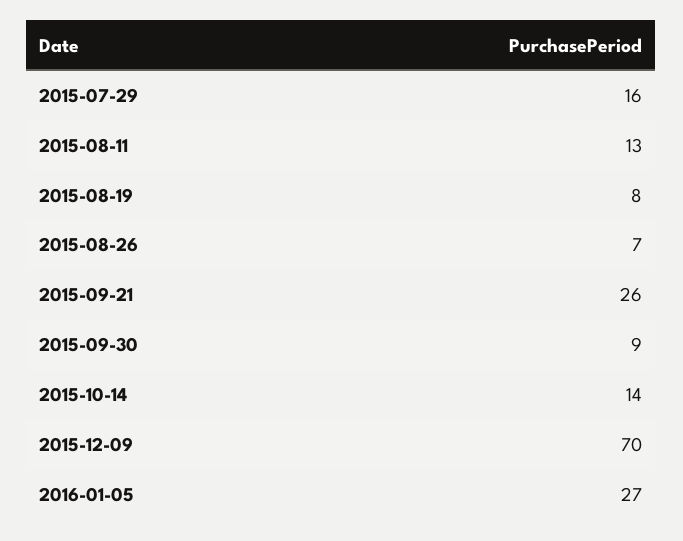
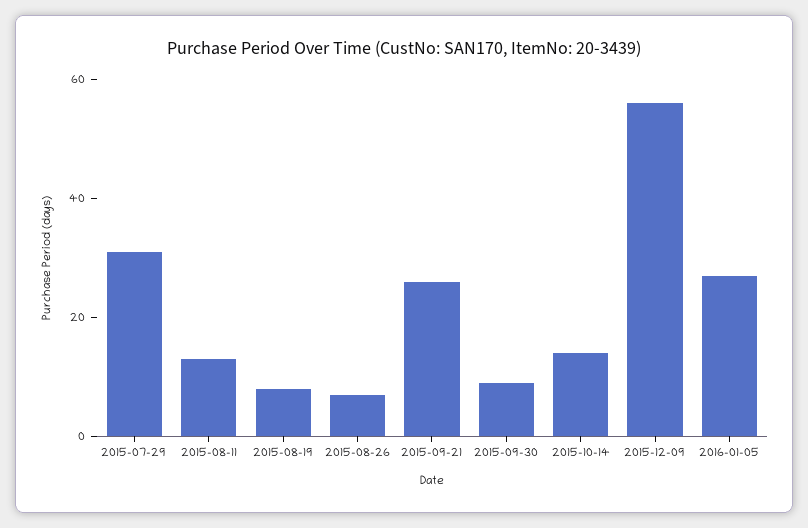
2015-07-29: 16 -> 30
2015-12-09: 70 -> 55

